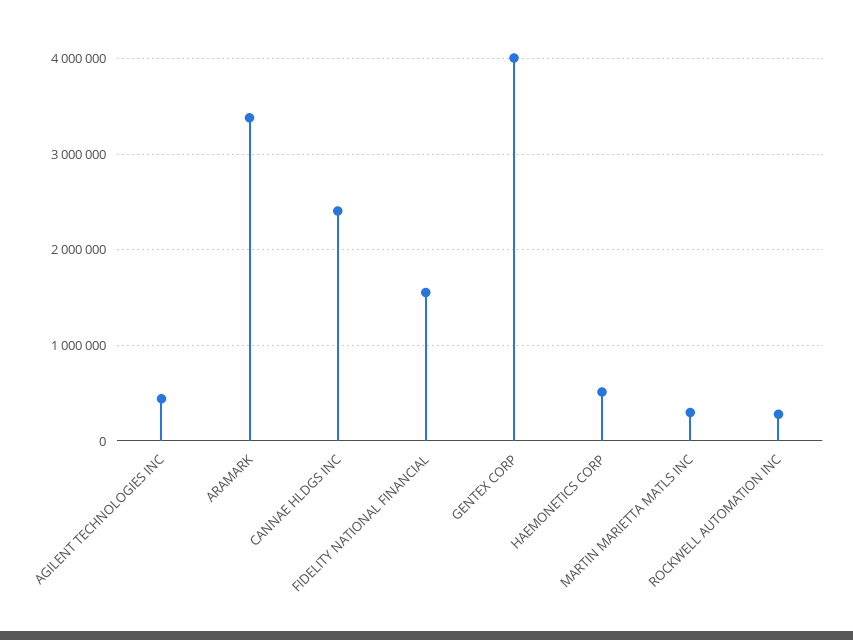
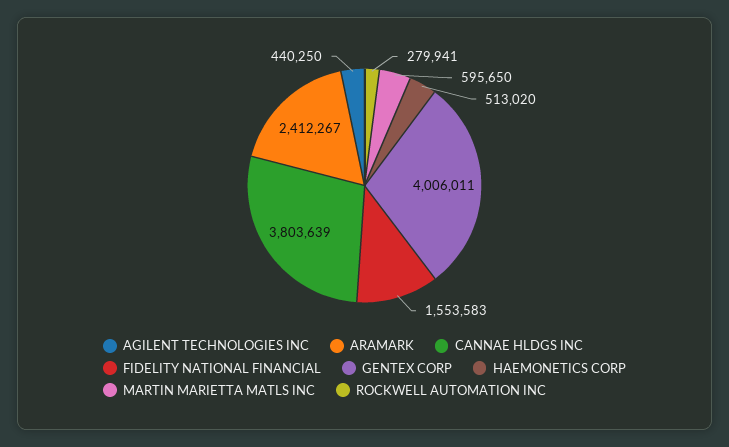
ARAMARK: 3400000 -> 2412267
CANNAE HLDGS INC: 2400000 -> 3803639
MARTIN MARIETTA MATLS INC: 300000 -> 595650

